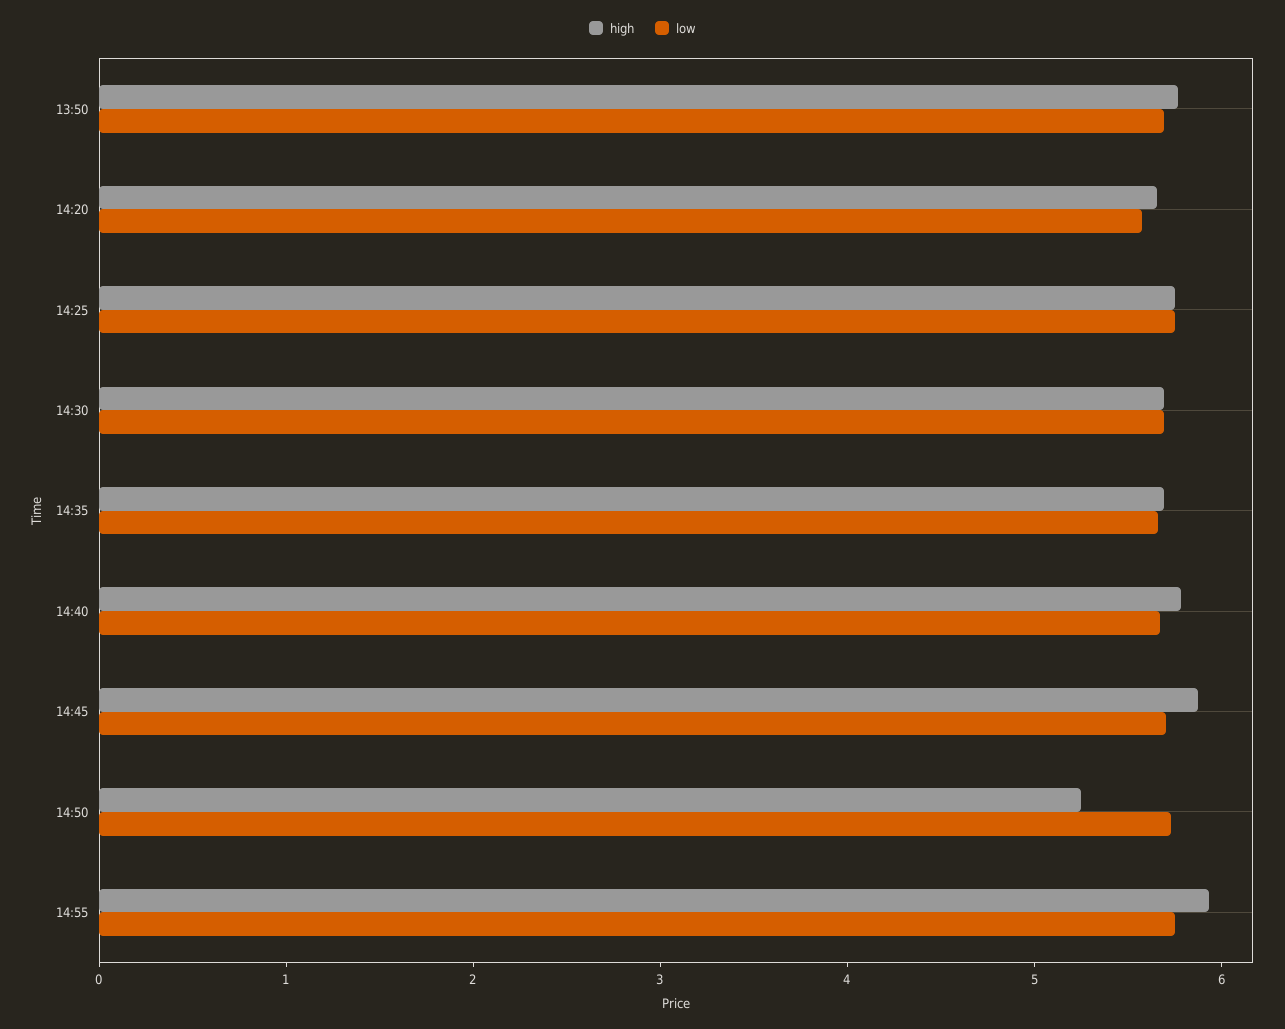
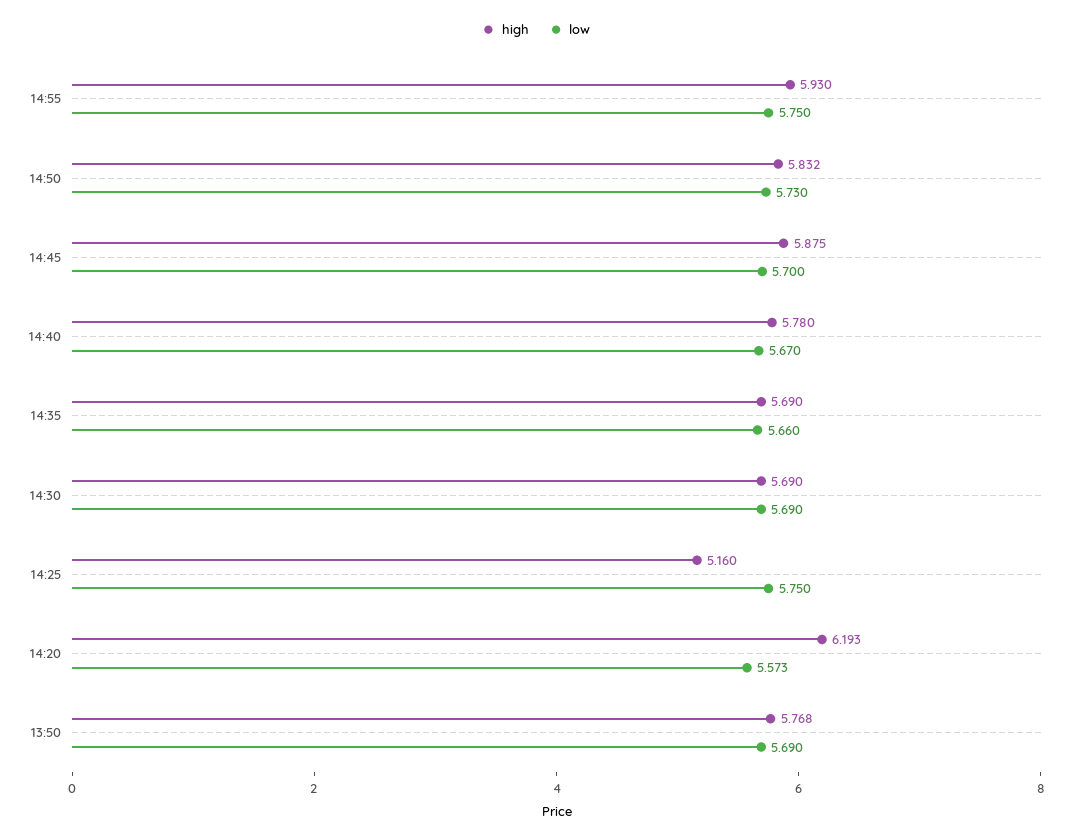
high, 14:20: 5.6 -> 6.193
high, 14:25: 5.8 -> 5.16
high, 14:50: 5.2 -> 5.832

